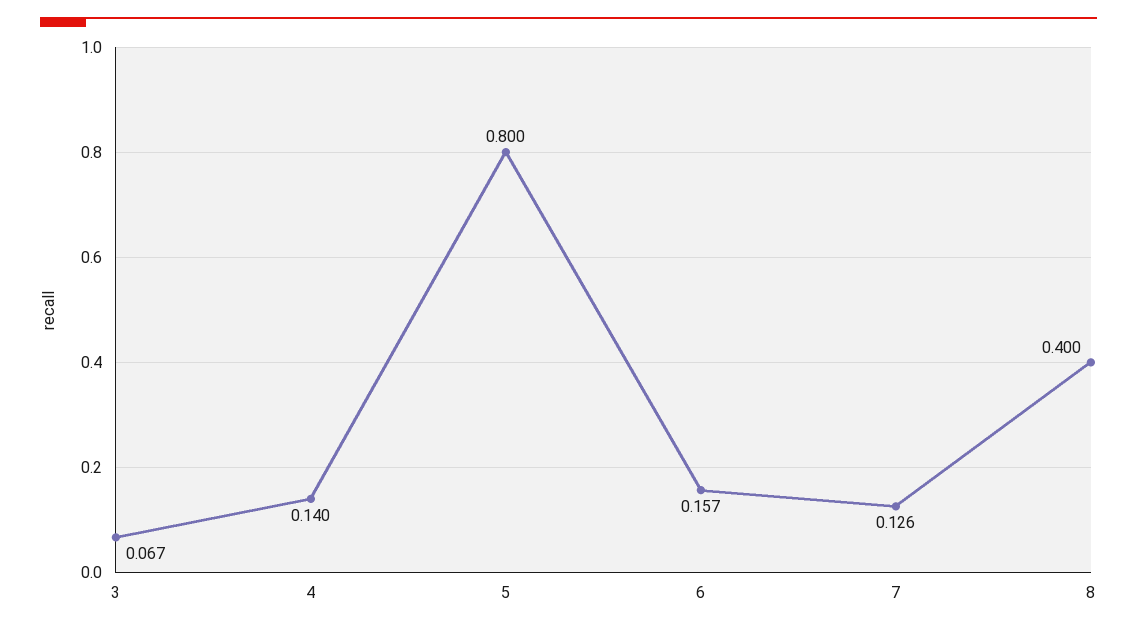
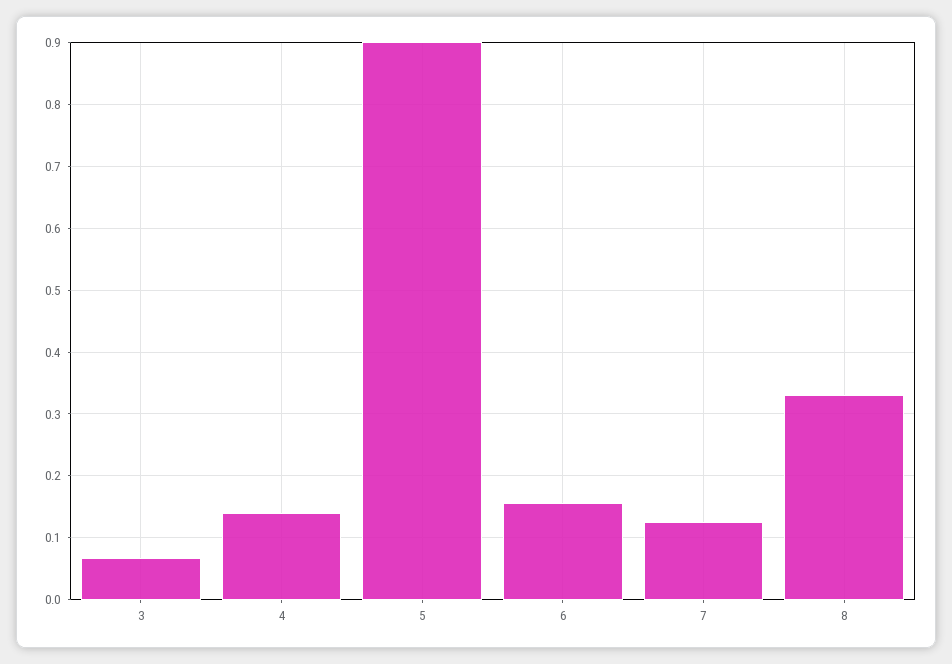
5: 0.8 -> 0.9
8: 0.4 -> 0.33

